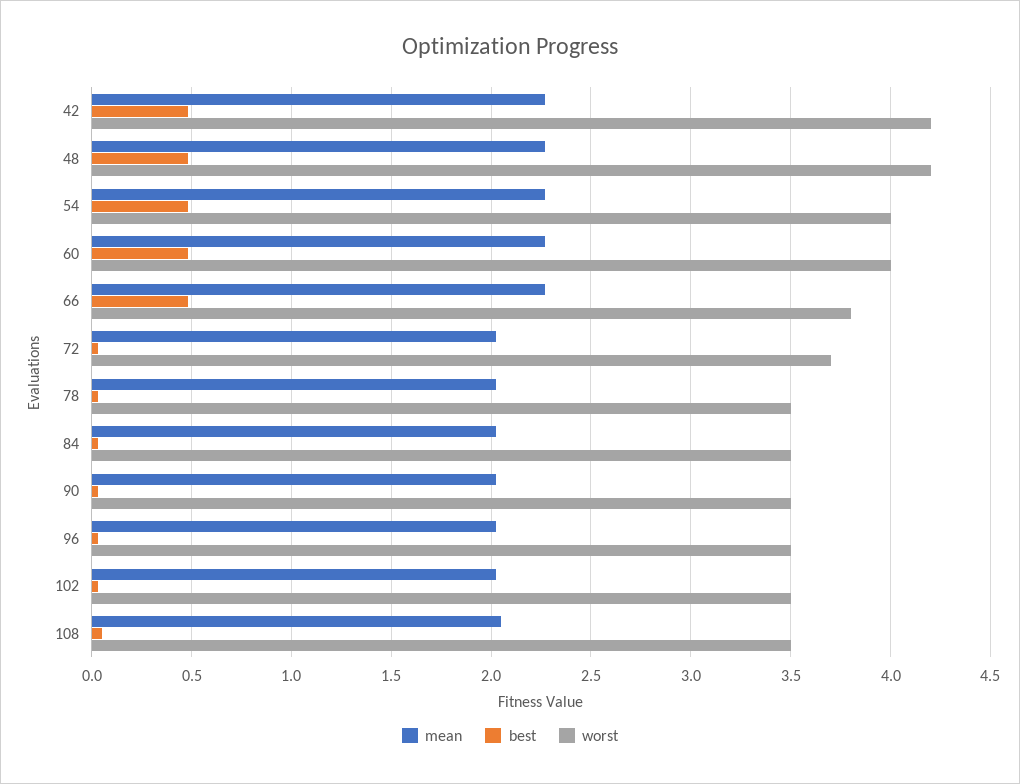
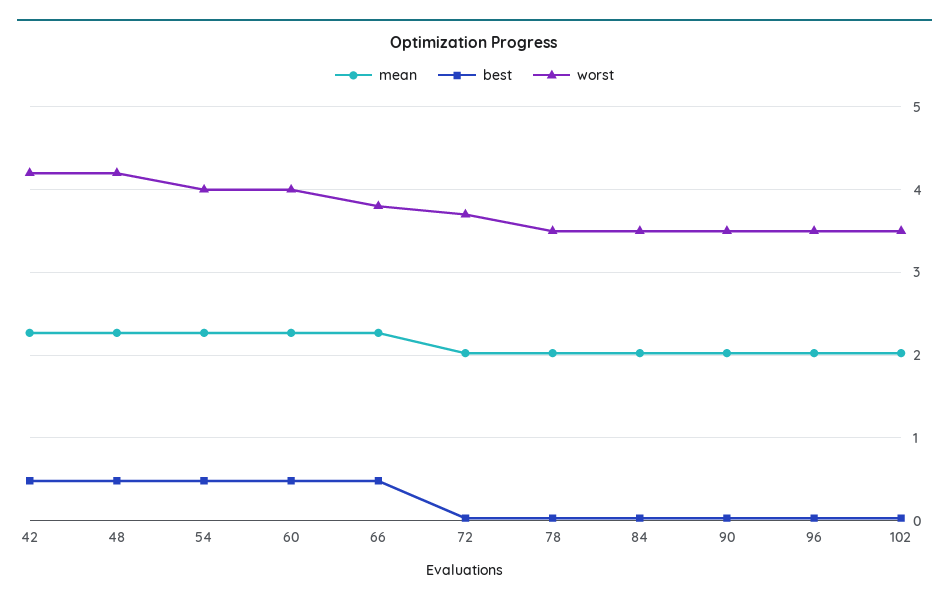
mean, 108: 2.05 -> none
best, 108: 0.05 -> none
worst, 108: 3.5 -> none

